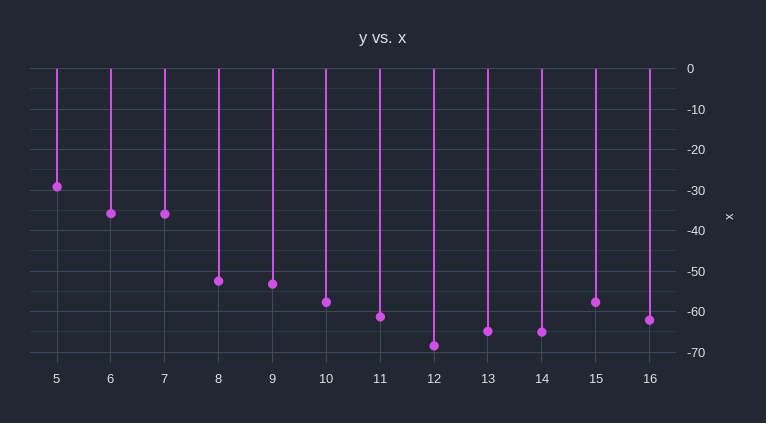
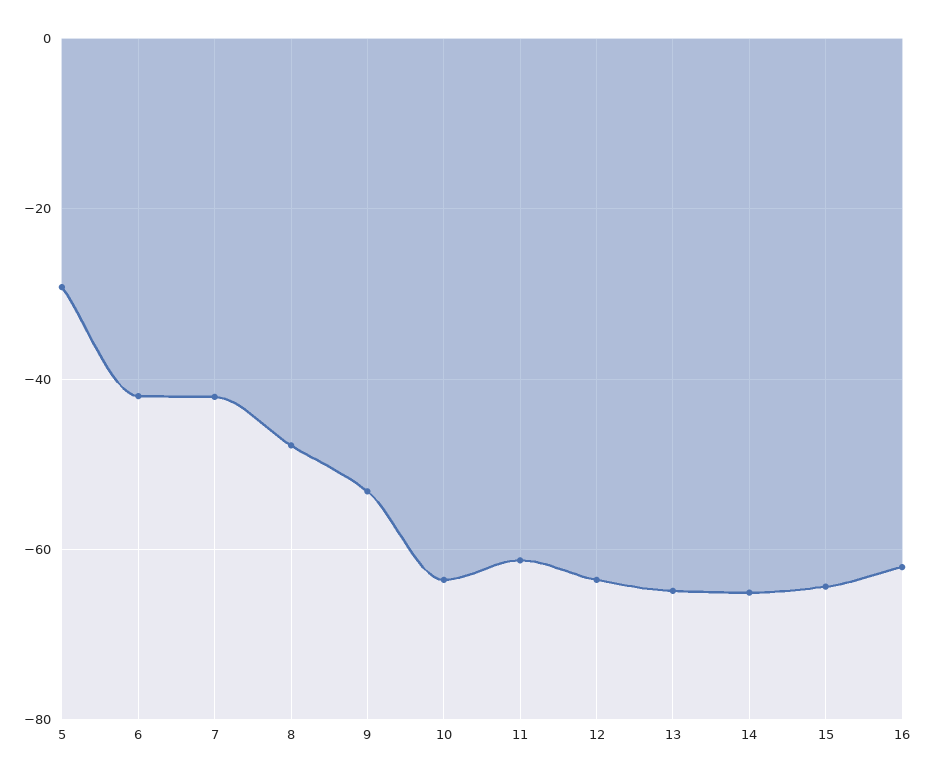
6: -36 -> -42
7: -36 -> -42
8: -52 -> -48
10: -58 -> -64
12: -68 -> -64
15: -58 -> -64

